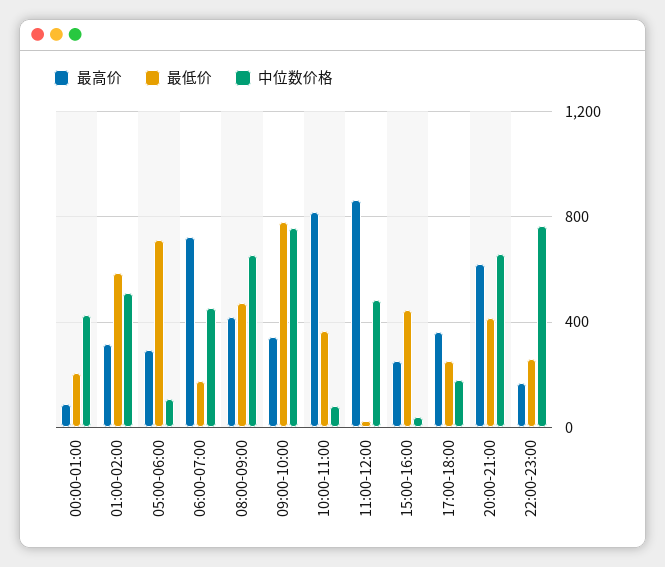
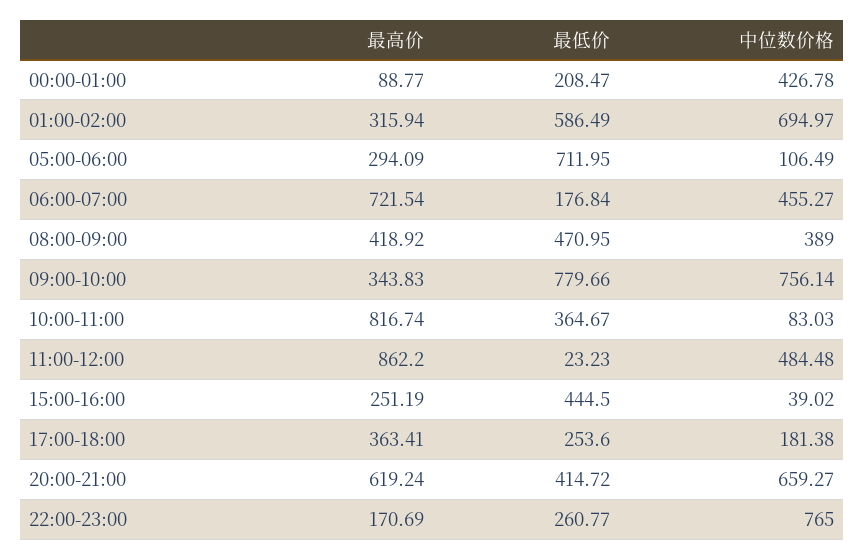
中位数价格, 01:00-02:00: 500 -> 694.97
中位数价格, 08:00-09:00: 650 -> 389

